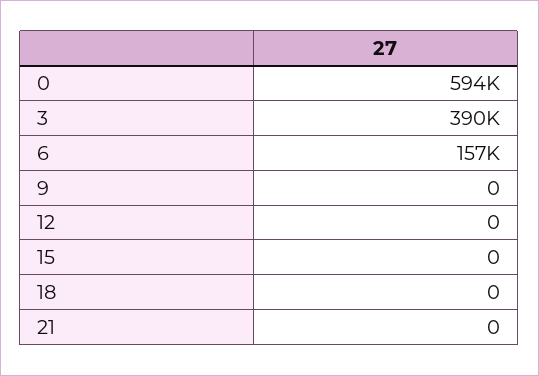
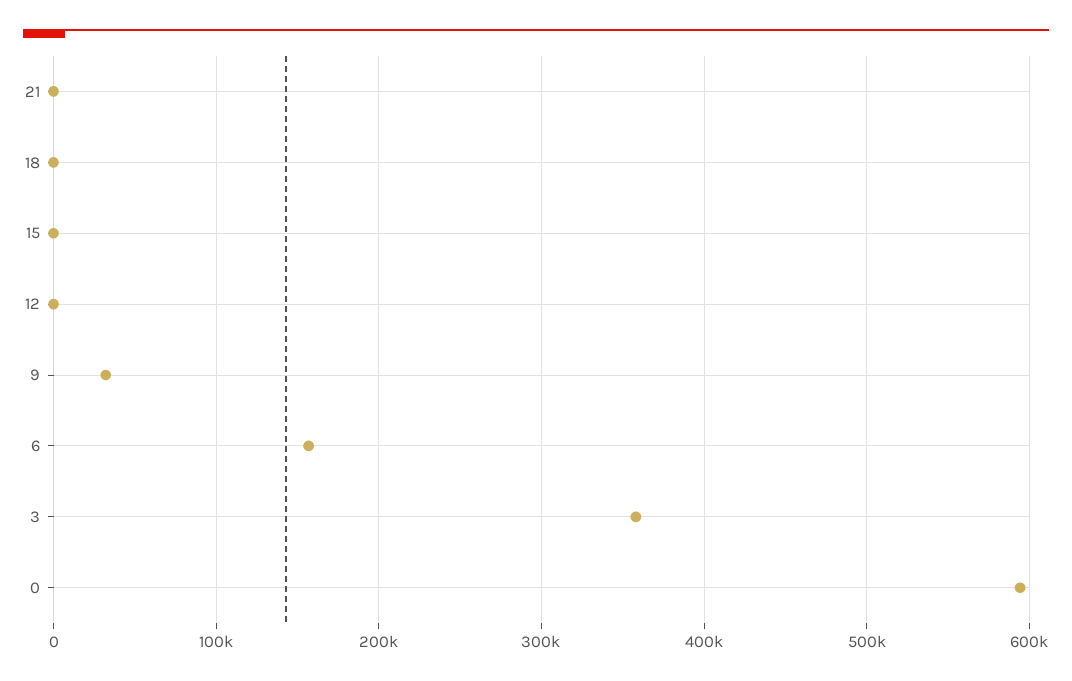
3: 390000 -> 360000
9: 0 -> 30000

